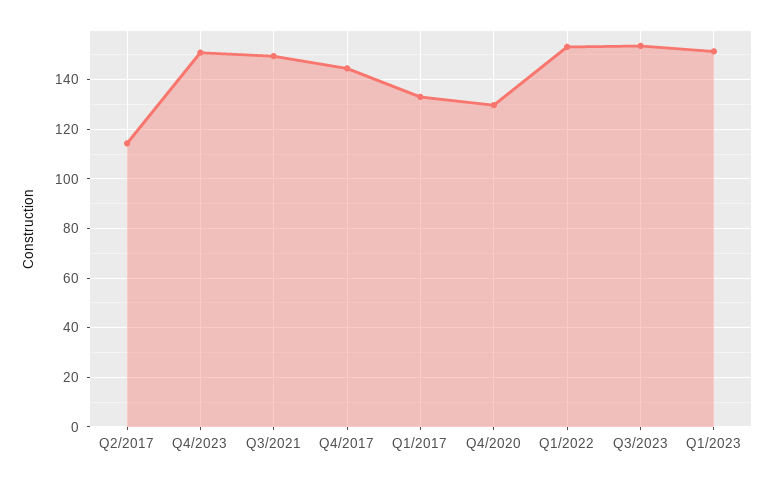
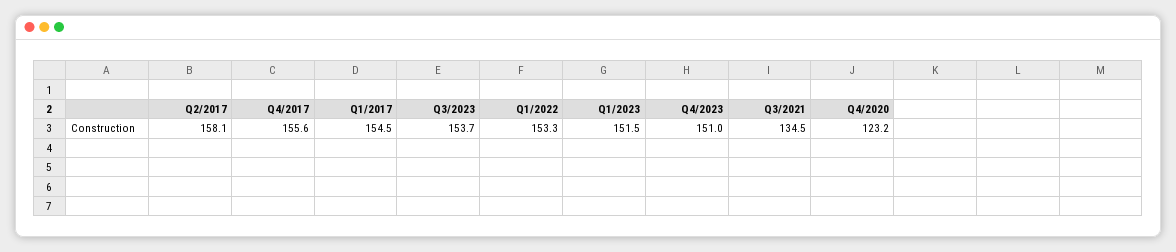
Q2/2017: 115 -> 158.1
Q3/2021: 150 -> 134.5
Q4/2017: 145 -> 155.6
Q1/2017: 132.5 -> 154.5
Q4/2020: 130 -> 123.2

